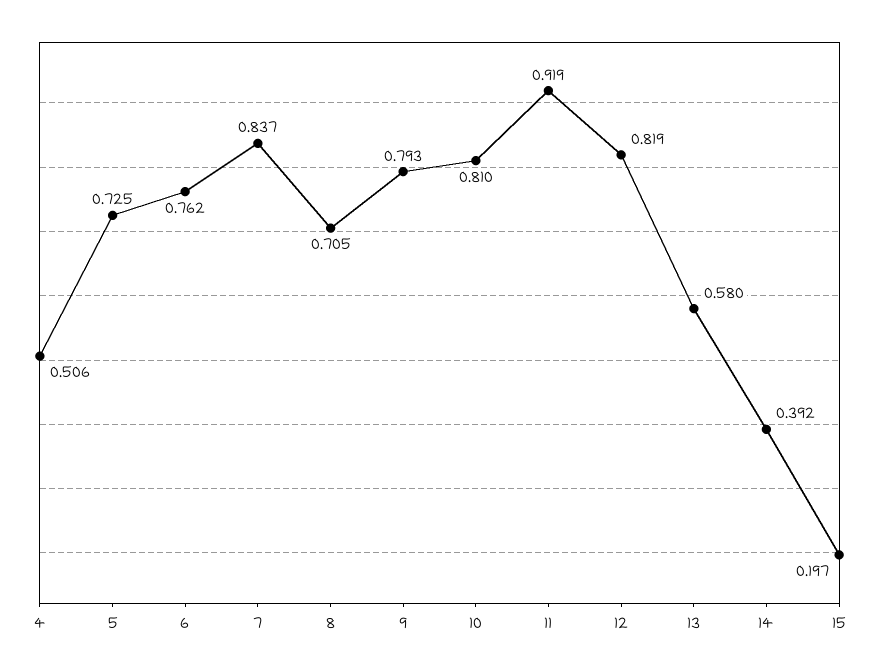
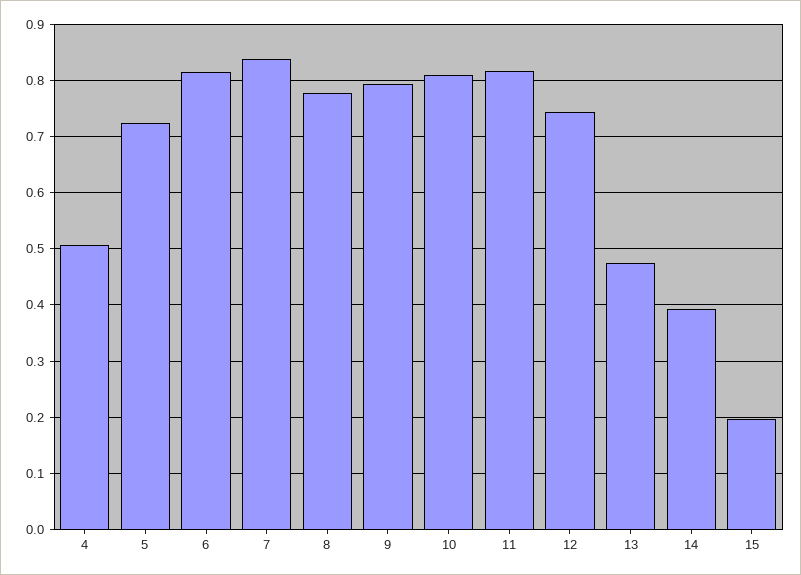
6: 0.762 -> 0.82
8: 0.705 -> 0.78
11: 0.919 -> 0.82
12: 0.819 -> 0.74
13: 0.58 -> 0.48

